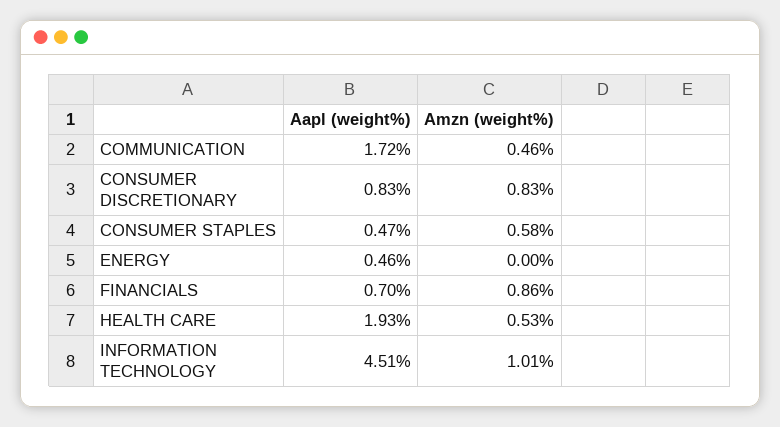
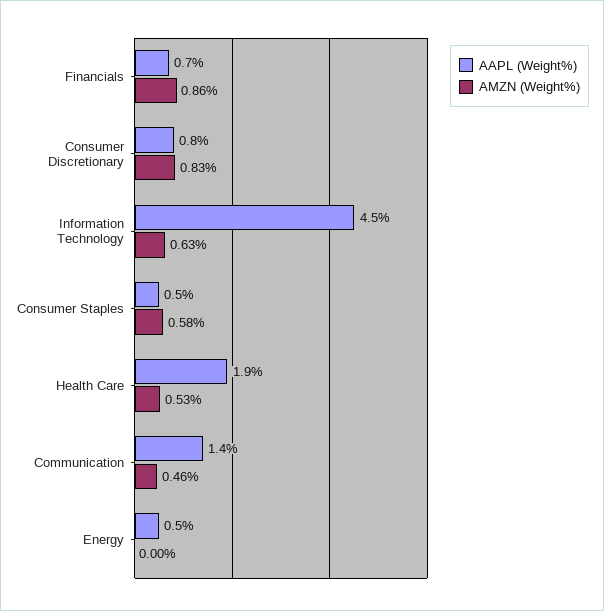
Aapl (weight%), COMMUNICATION: 1.72 -> 1.4
Amzn (weight%), INFORMATION TECHNOLOGY: 1.01 -> 0.63

